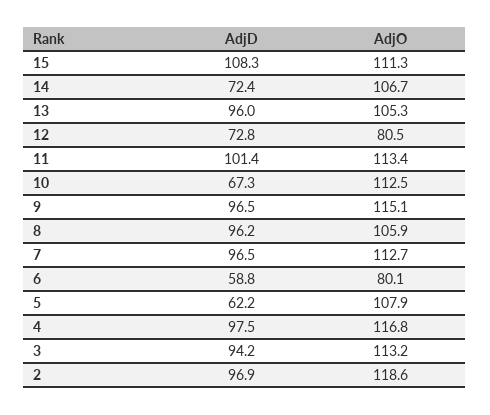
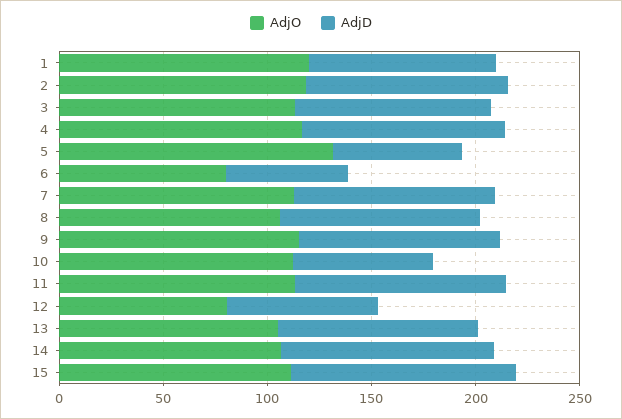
AdjD, 14: 72.4 -> 100
AdjO, 5: 107.9 -> 130
AdjO, 1: none -> 120
AdjD, 1: none -> 90

